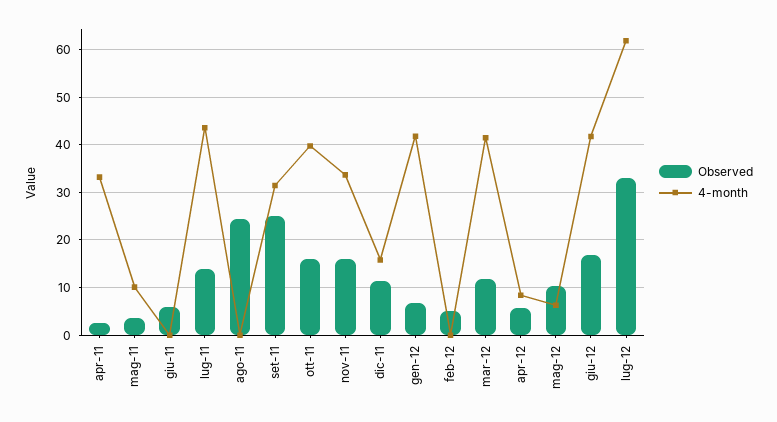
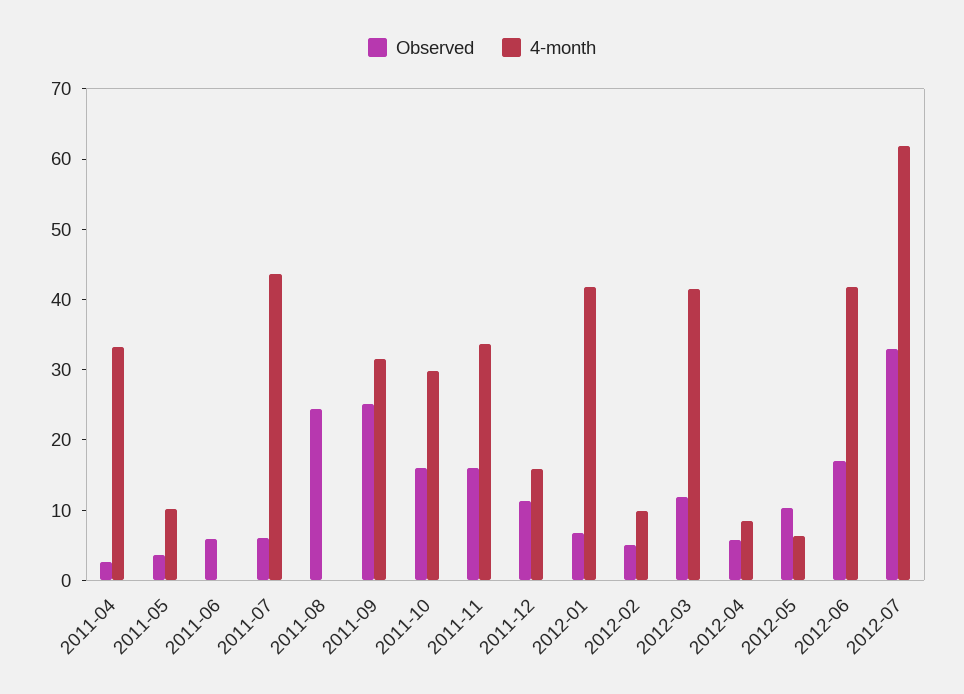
Observed, lug-11: 14 -> 6
4-month, ott-11: 40 -> 30
4-month, feb-12: 0 -> 10

